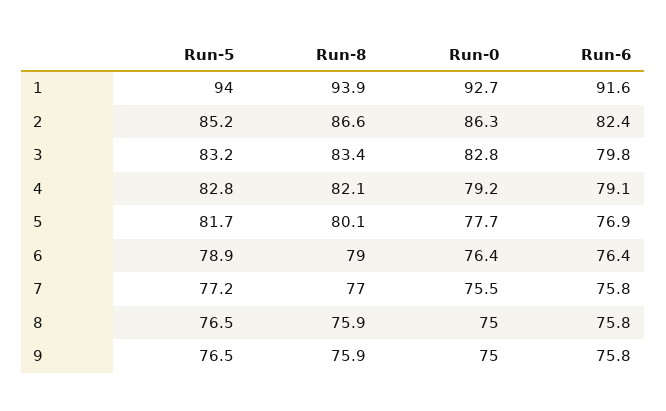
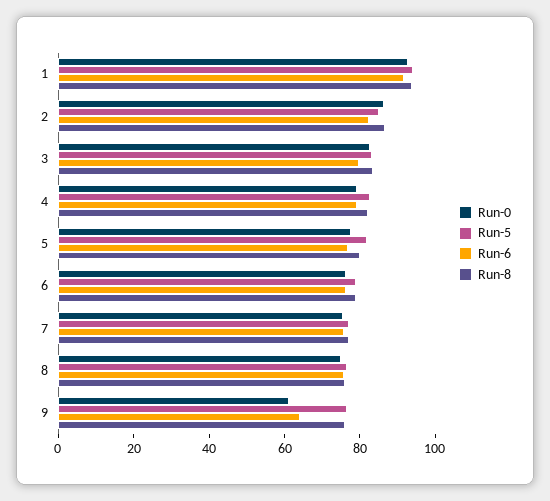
Run-0, 9: 75 -> 60
Run-6, 9: 75.8 -> 65

